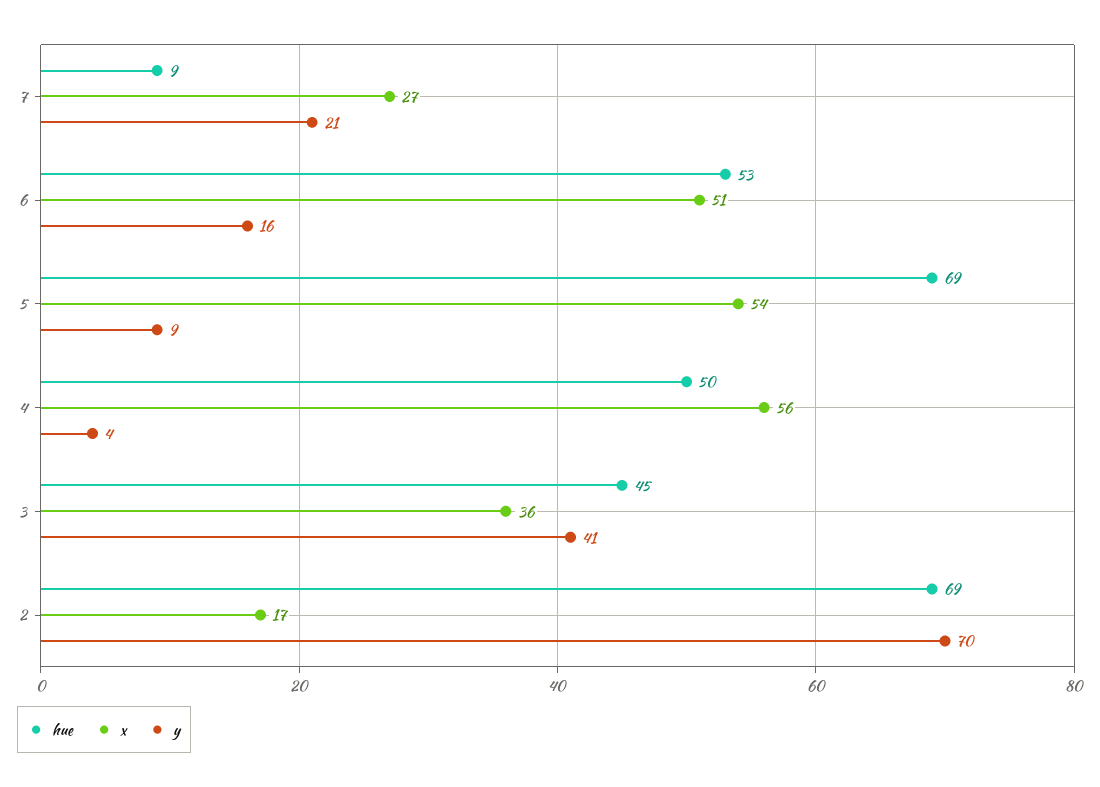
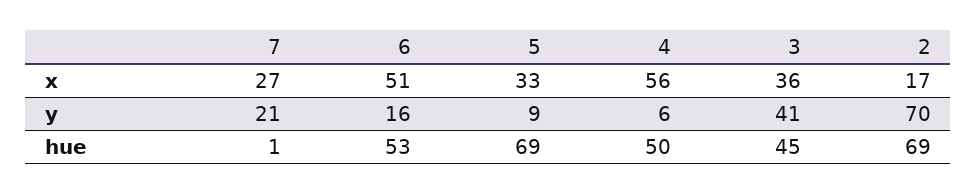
hue, 7: 9 -> 1
x, 5: 54 -> 33
y, 4: 4 -> 6

